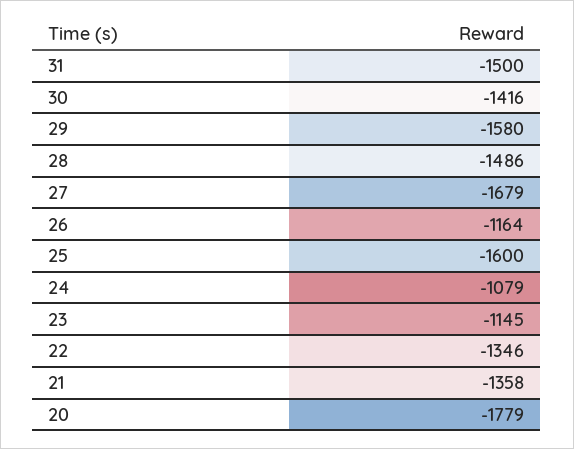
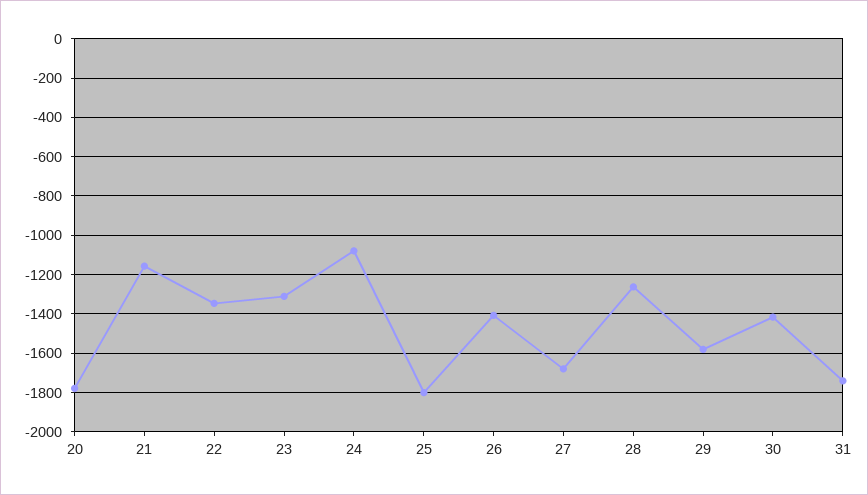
31: -1500 -> -1750
28: -1486 -> -1250
26: -1164 -> -1400
25: -1600 -> -1800
23: -1145 -> -1300
21: -1358 -> -1150

